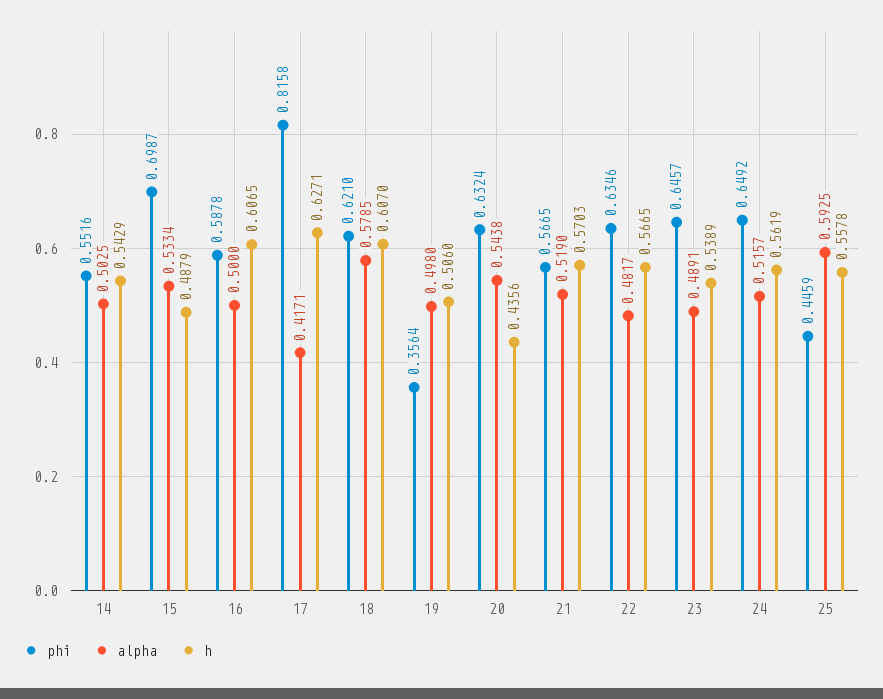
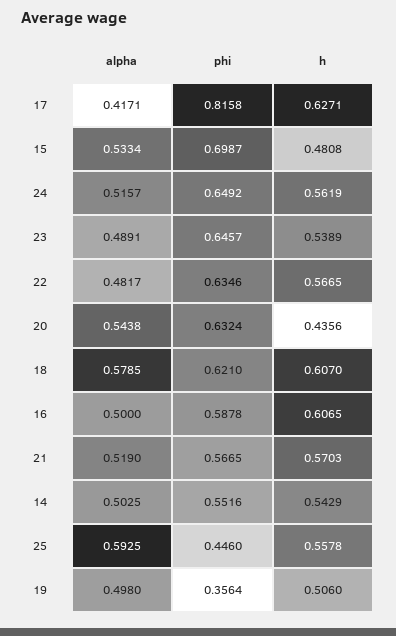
h, 15: 0.4879 -> 0.4808
phi, 25: 0.4459 -> 0.446

